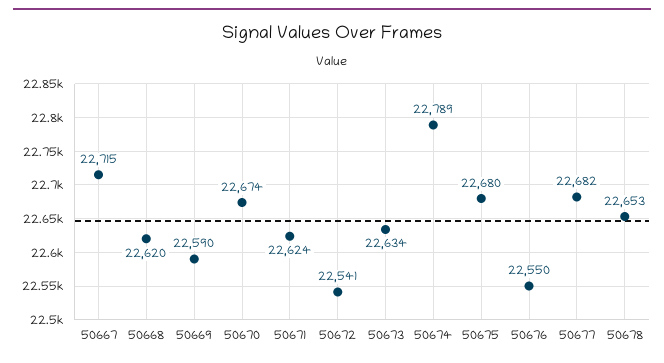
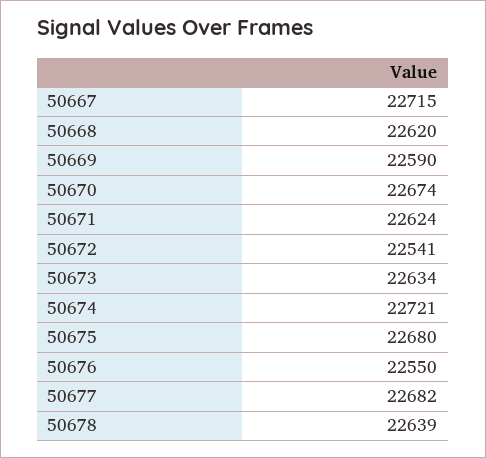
50674: 22789 -> 22721
50678: 22653 -> 22639

